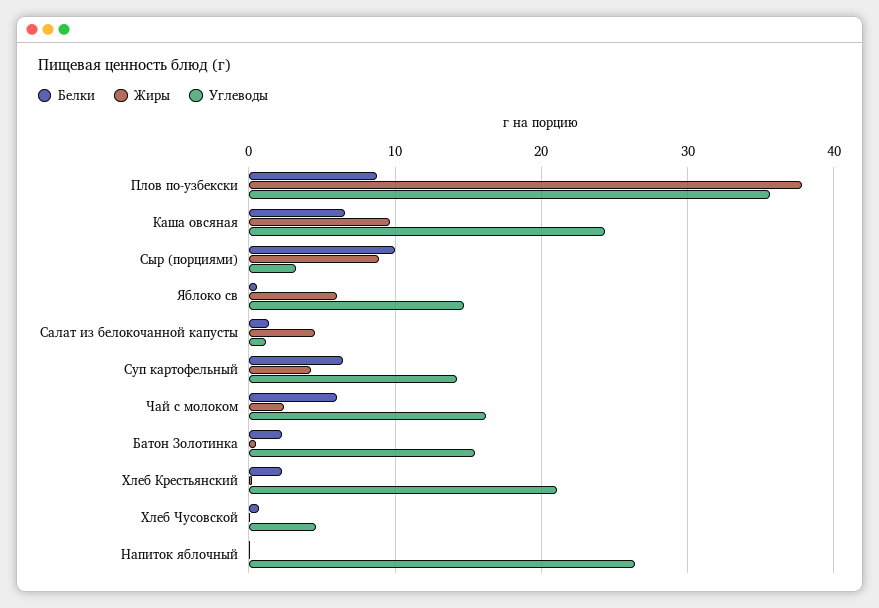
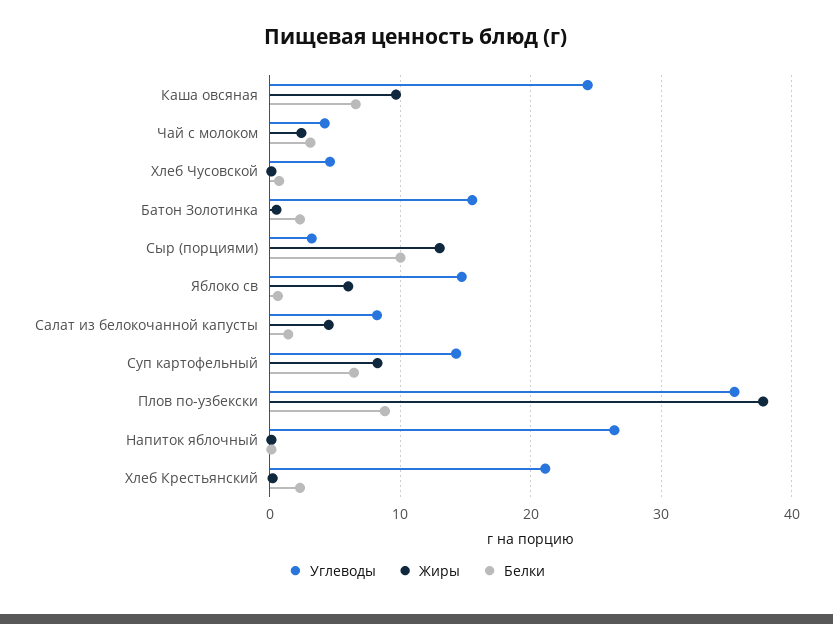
Жиры, Сыр (порциями): 9 -> 13
Углеводы, Салат из белокочанной капусты: 1 -> 8
Жиры, Суп картофельный: 4 -> 8
Белки, Чай с молоком: 6 -> 3
Углеводы, Чай с молоком: 16 -> 4

